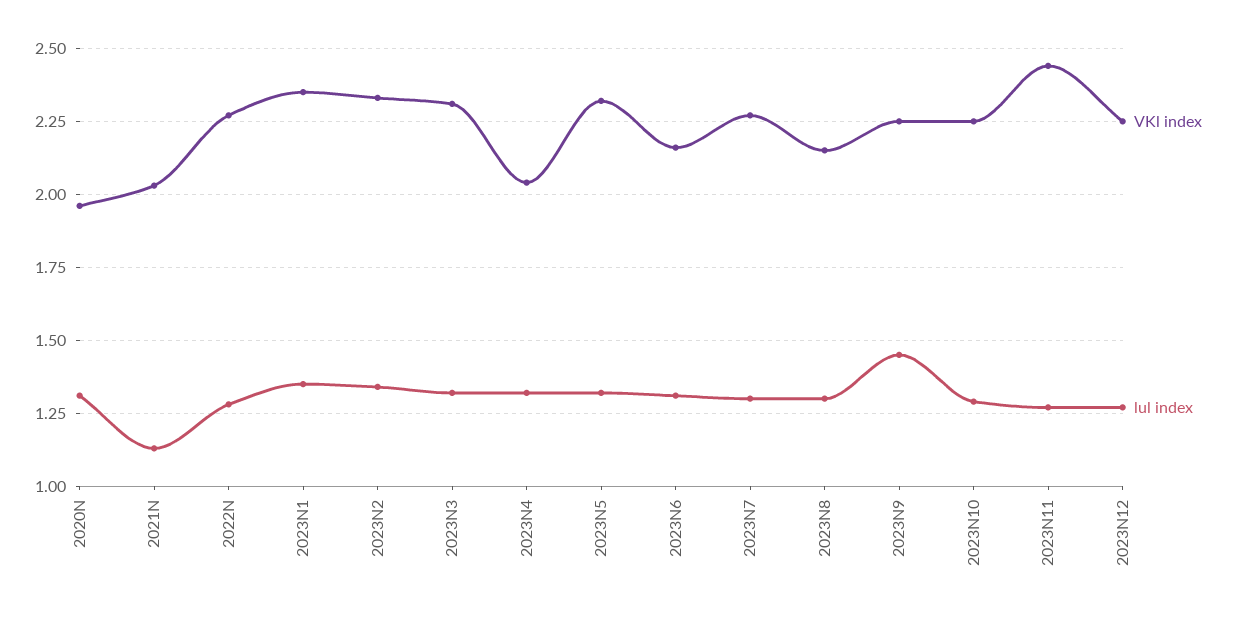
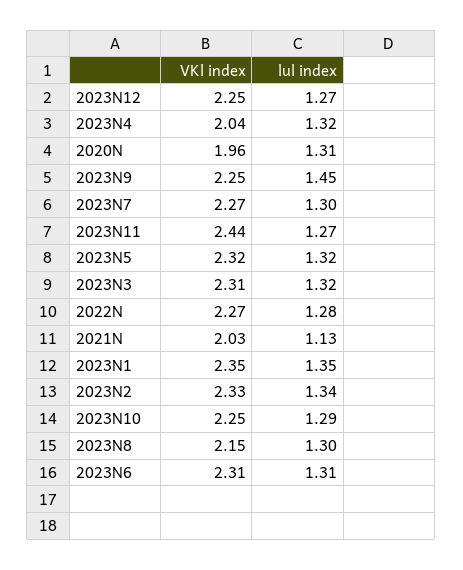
VKl index, 2023N6: 2.15 -> 2.31

